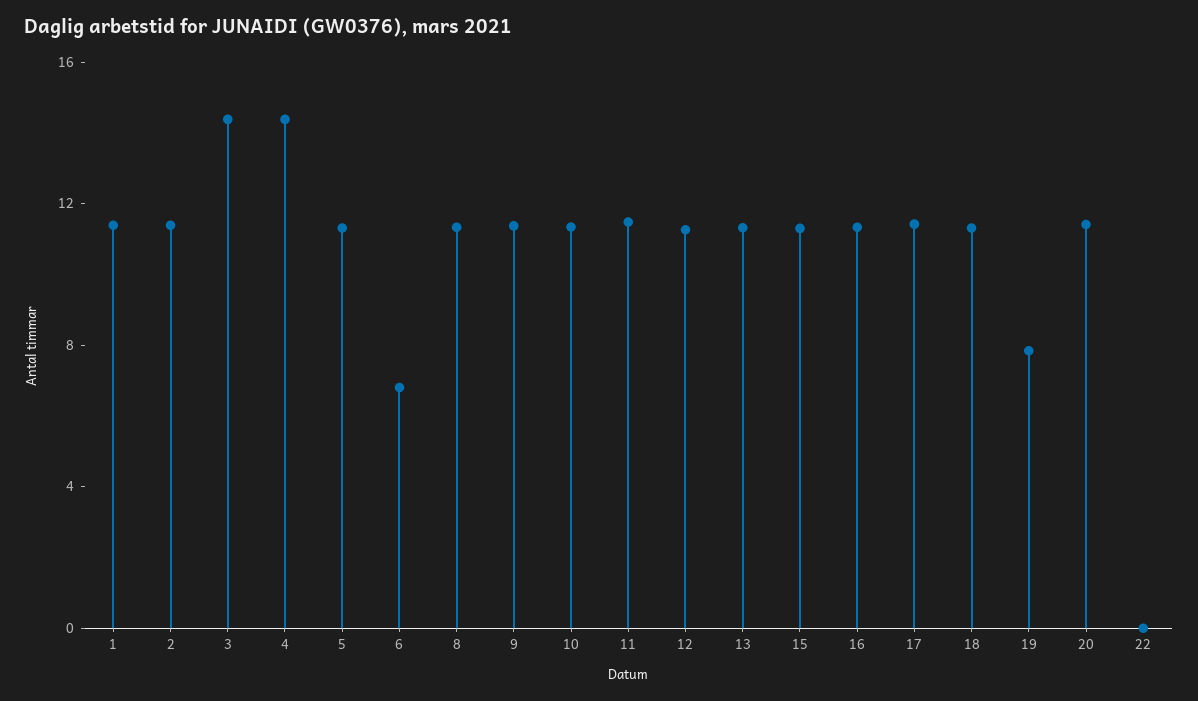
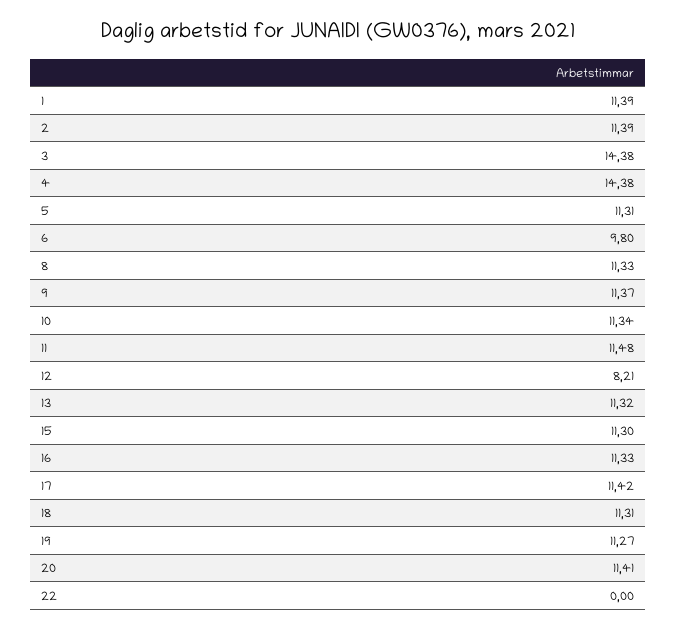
6: 7 -> 9.8
12: 11 -> 8.21
19: 8 -> 11.27

